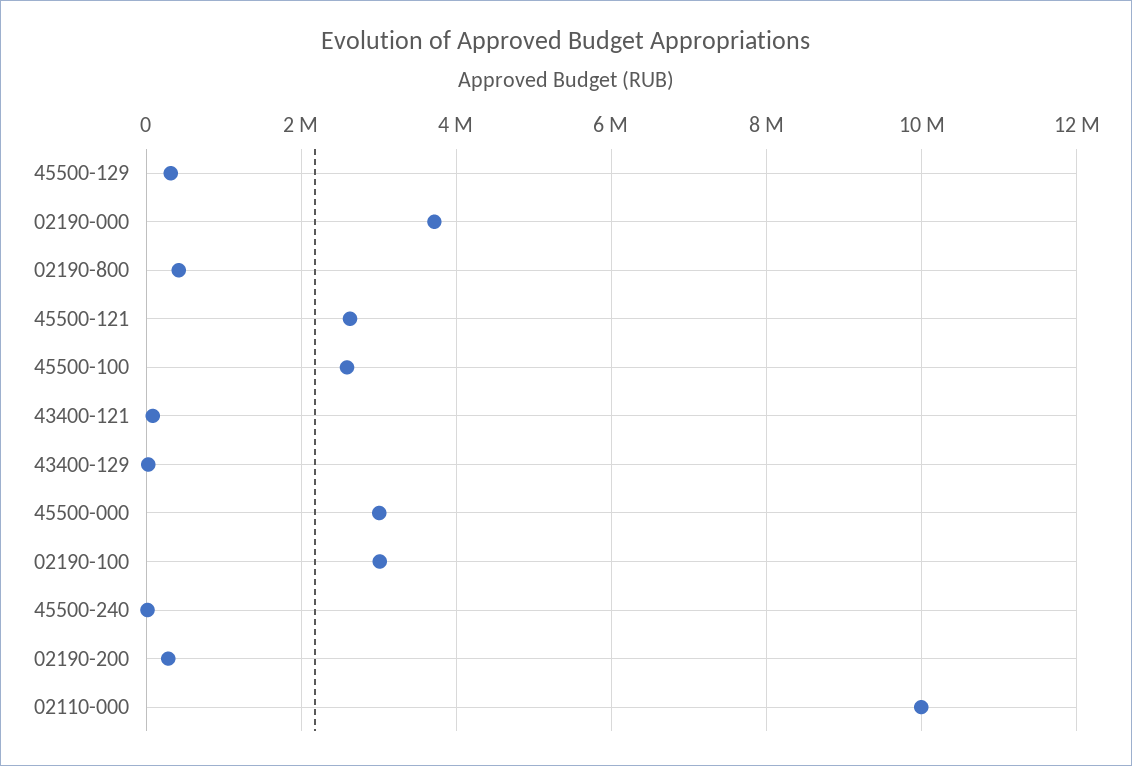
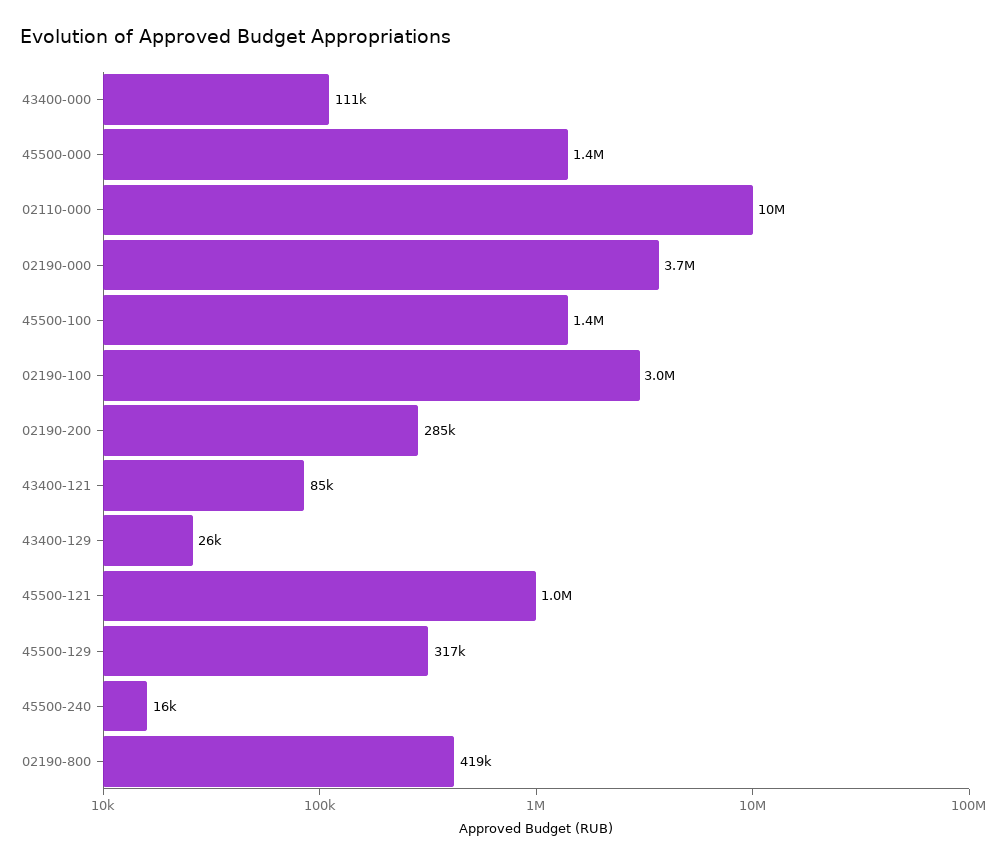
45500-121: 2600000 -> 1000000
45500-100: 2600000 -> 1400000
45500-000: 3000000 -> 1400000
43400-000: none -> 111000

